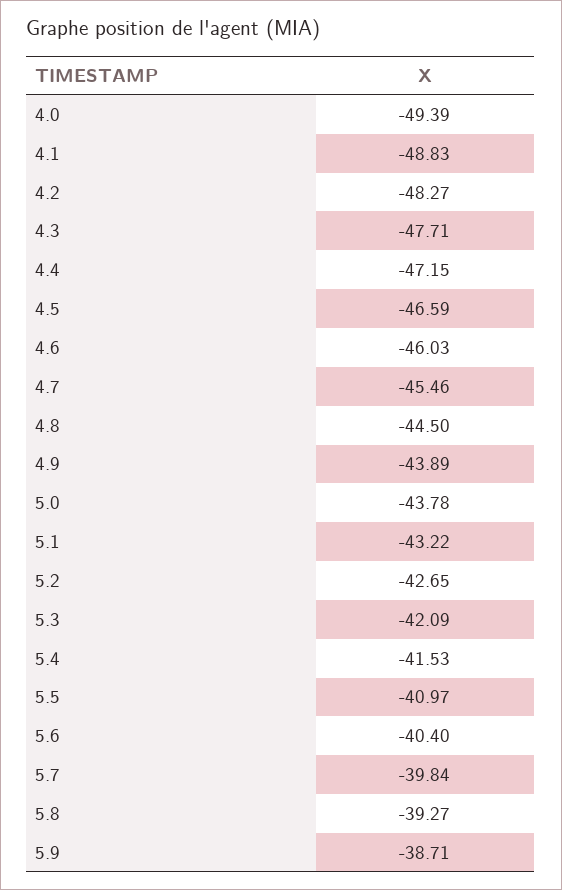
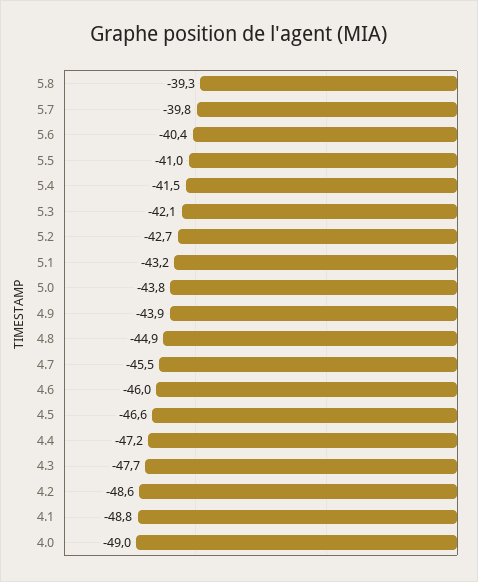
4.0: -49.39 -> -49
4.2: -48.27 -> -48.6
4.8: -44.5 -> -44.9
5.9: -38.71 -> none

